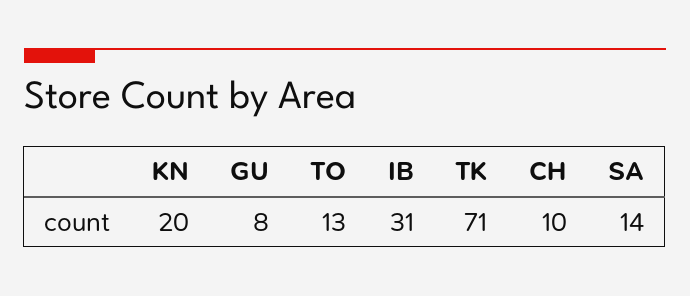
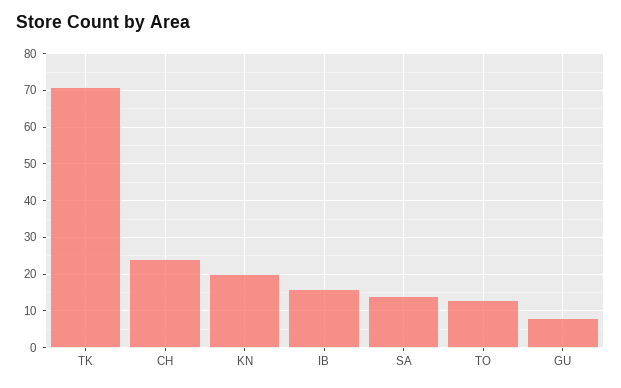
IB: 31 -> 15
CH: 10 -> 25

